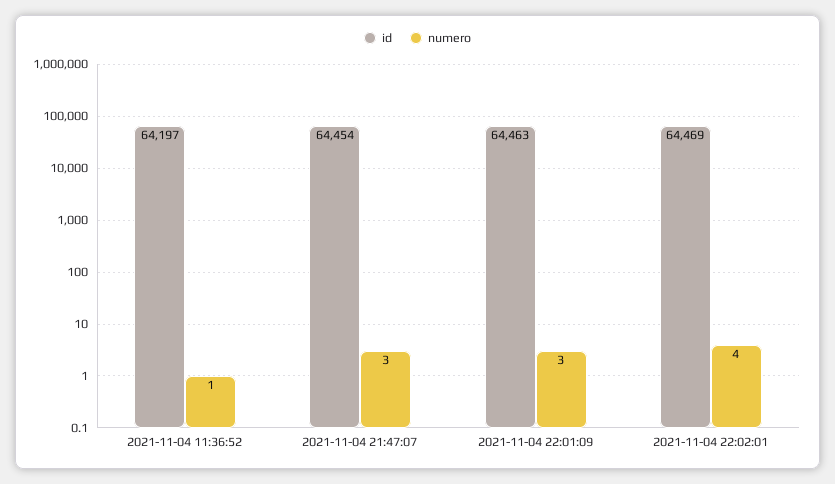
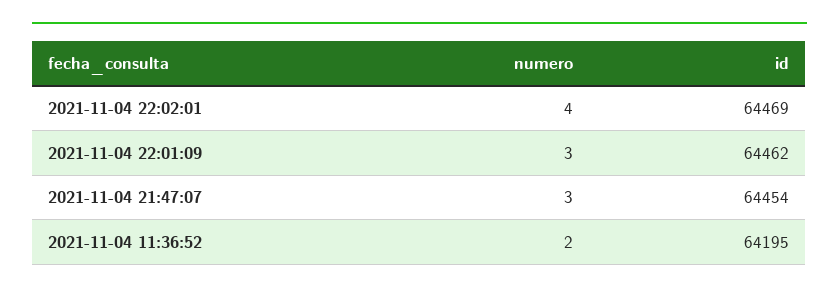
id, 2021-11-04 11:36:52: 64197 -> 64195
numero, 2021-11-04 11:36:52: 1 -> 2
id, 2021-11-04 22:01:09: 64463 -> 64462

